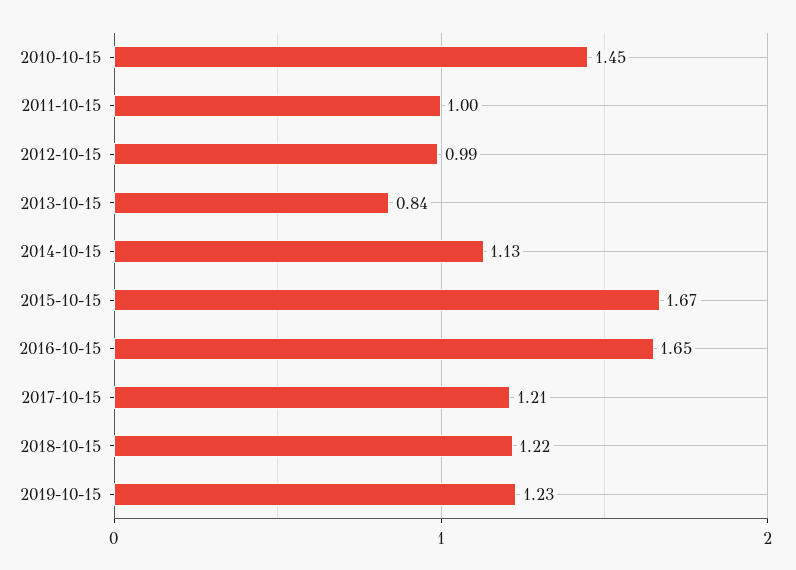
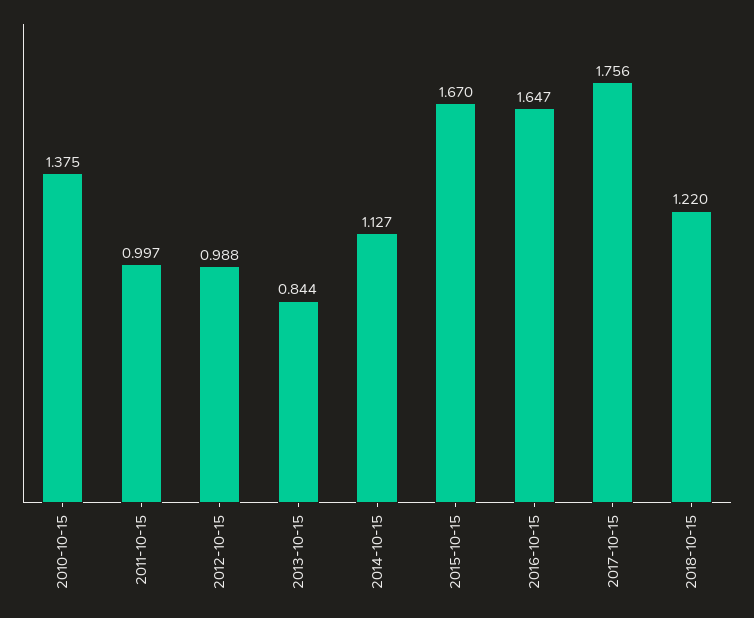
2010-10-15: 1.45 -> 1.375
2017-10-15: 1.21 -> 1.756
2019-10-15: 1.23 -> none

